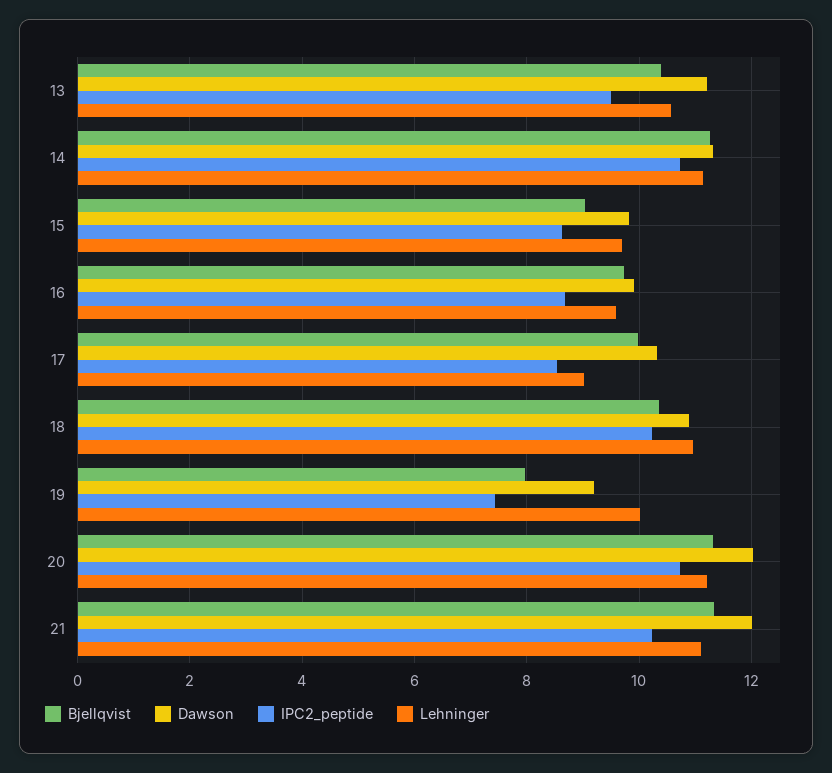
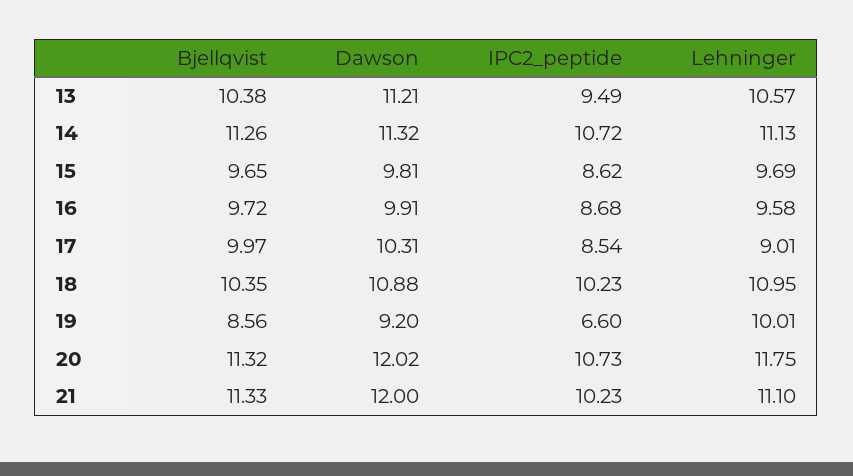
Bjellqvist, 15: 9 -> 9.65
Bjellqvist, 19: 8 -> 8.56
IPC2_peptide, 19: 7.4 -> 6.6
Lehninger, 20: 11.2 -> 11.75

